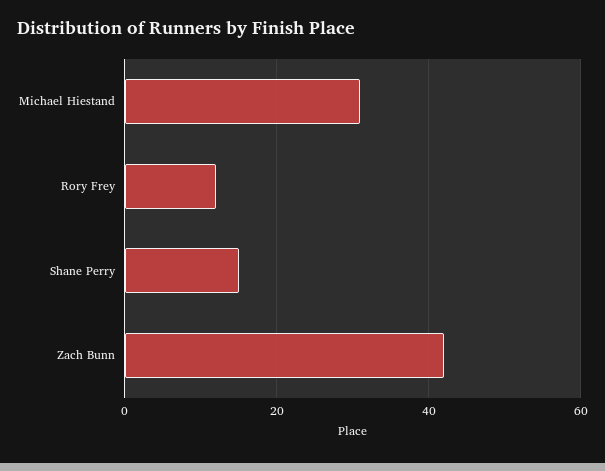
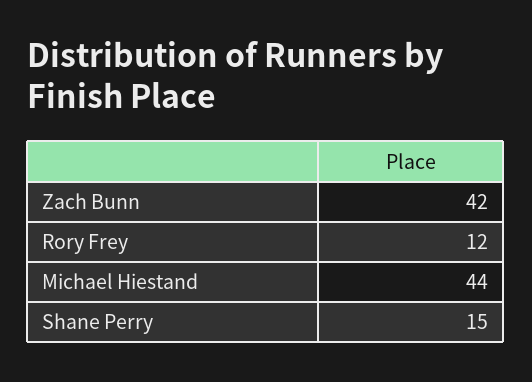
Michael Hiestand: 30 -> 44

